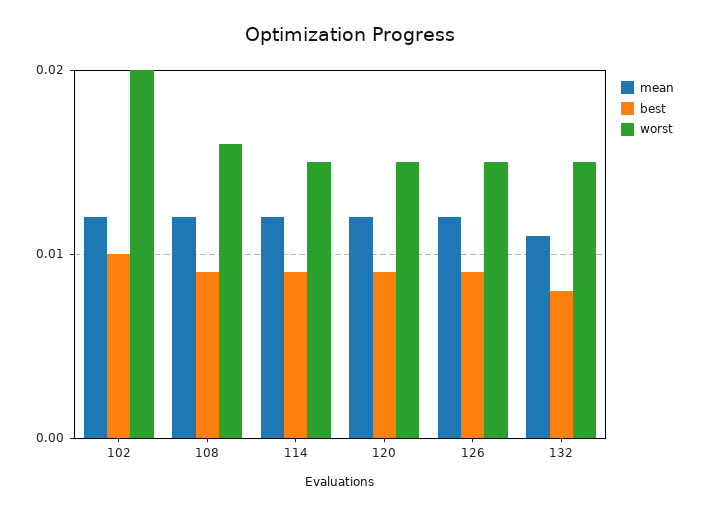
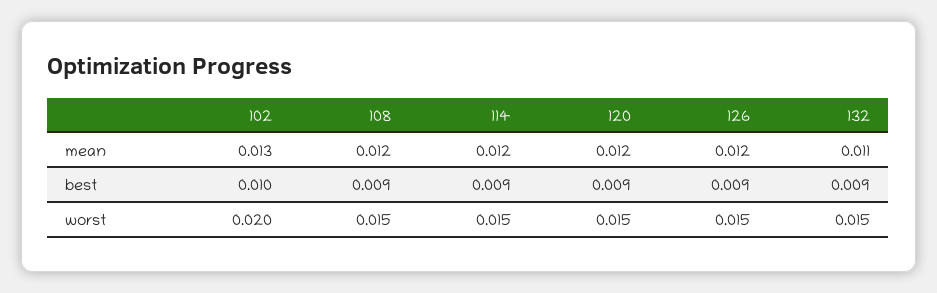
mean, 102: 0.012 -> 0.013
worst, 108: 0.016 -> 0.015
best, 132: 0.008 -> 0.009

